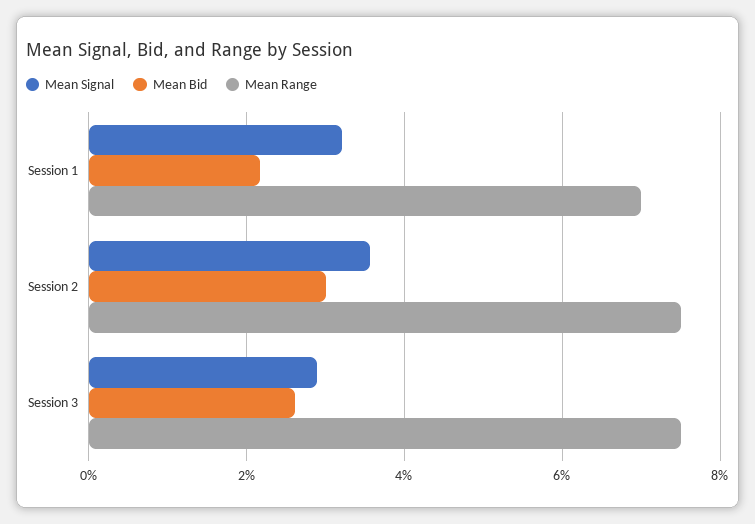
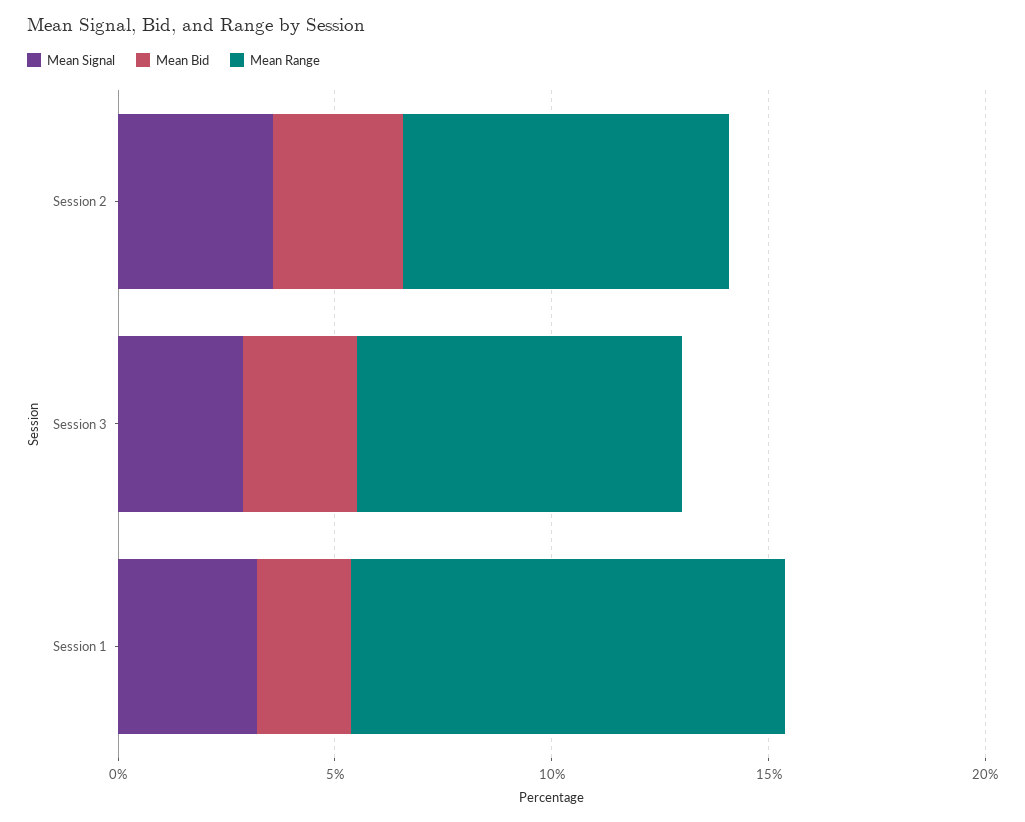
Mean Range, Session 1: 7 -> 10

